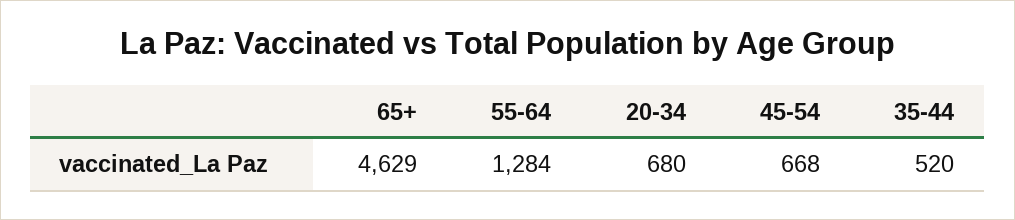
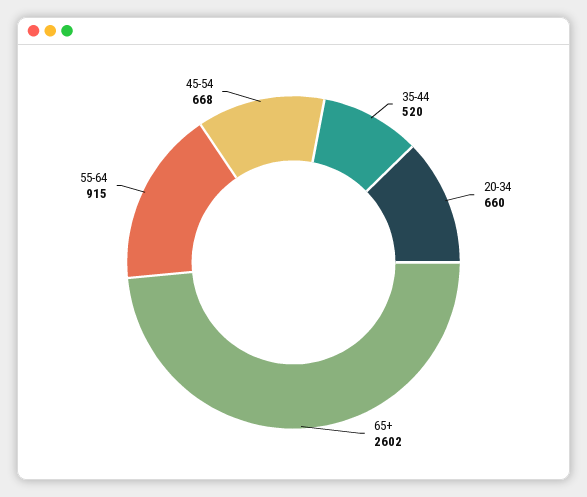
65+: 4629 -> 2602
55-64: 1284 -> 915
20-34: 680 -> 660

